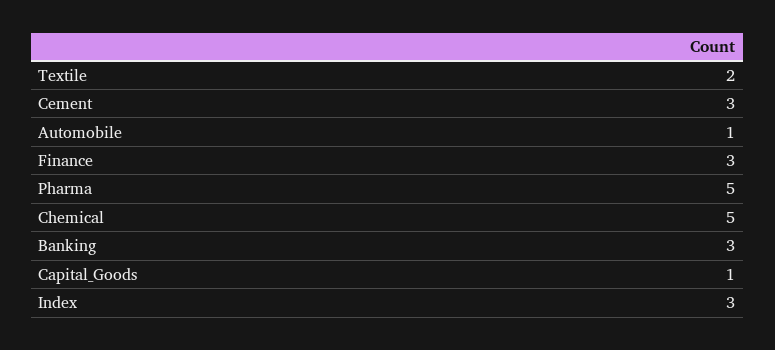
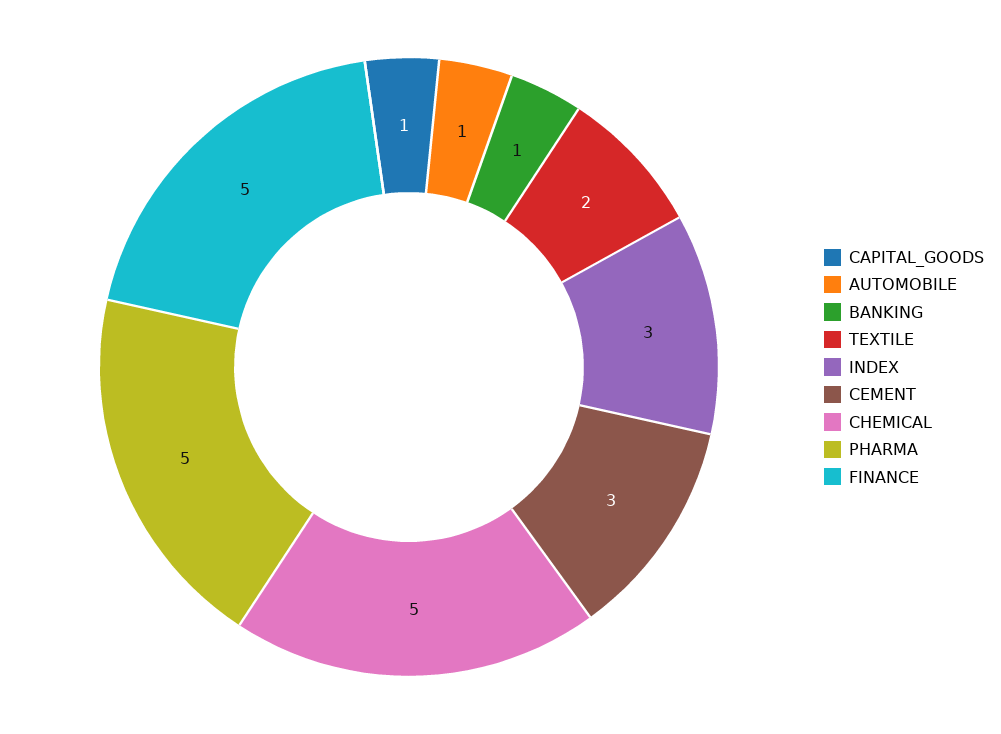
Finance: 3 -> 5
Banking: 3 -> 1

